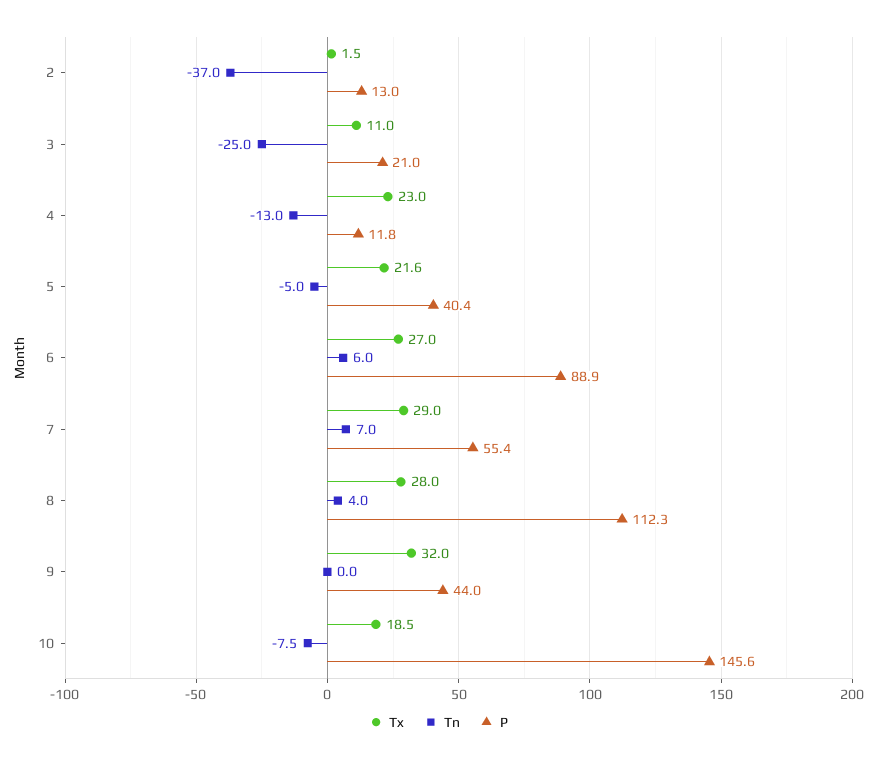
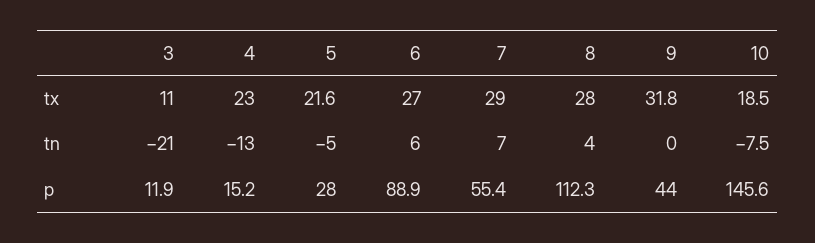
Tx, 2: 1.5 -> none
Tn, 2: -37 -> none
P, 2: 13 -> none
Tn, 3: -25 -> -21
P, 3: 21 -> 11.9
P, 4: 11.8 -> 15.2
P, 5: 40.4 -> 28
Tx, 9: 32 -> 31.8

